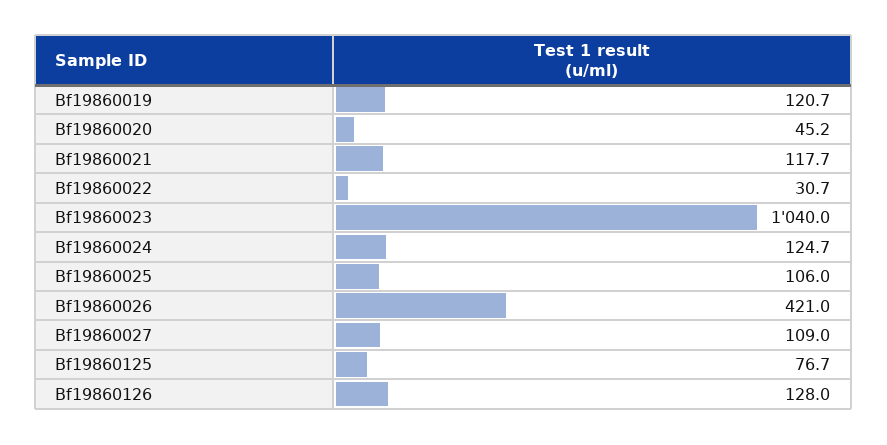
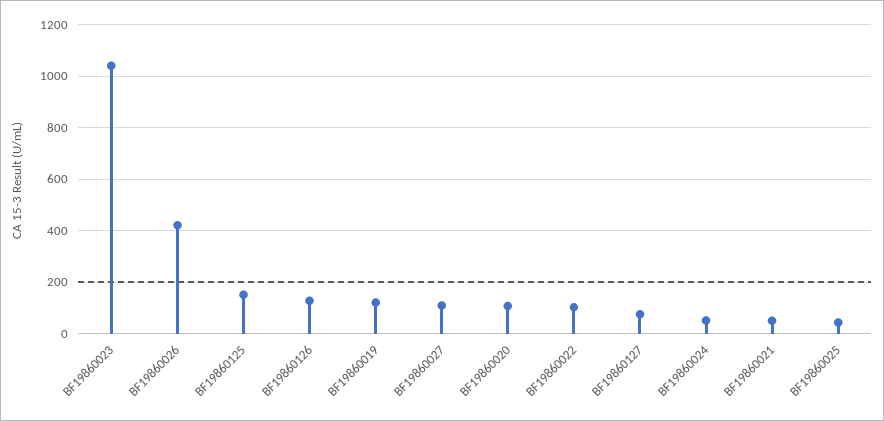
Bf19860020: 45.2 -> 100
Bf19860021: 117.7 -> 50
Bf19860022: 30.7 -> 100
Bf19860024: 124.7 -> 50
Bf19860025: 106 -> 50
Bf19860125: 76.7 -> 150
BF19860127: none -> 75

